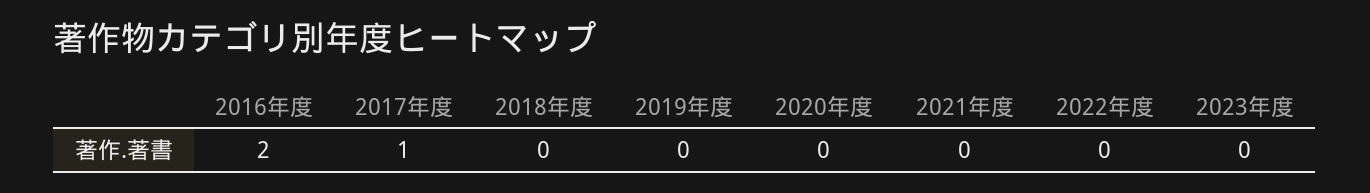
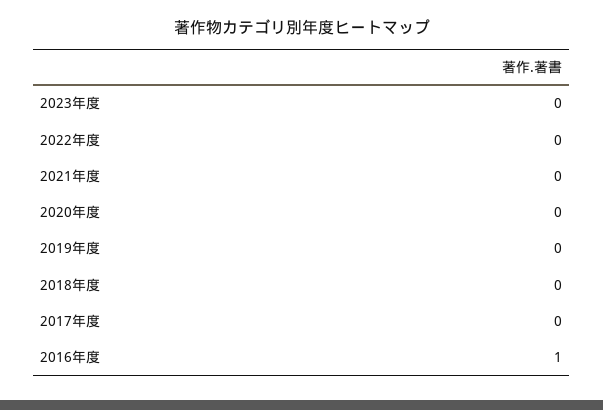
2016年度: 2 -> 1
2017年度: 1 -> 0

